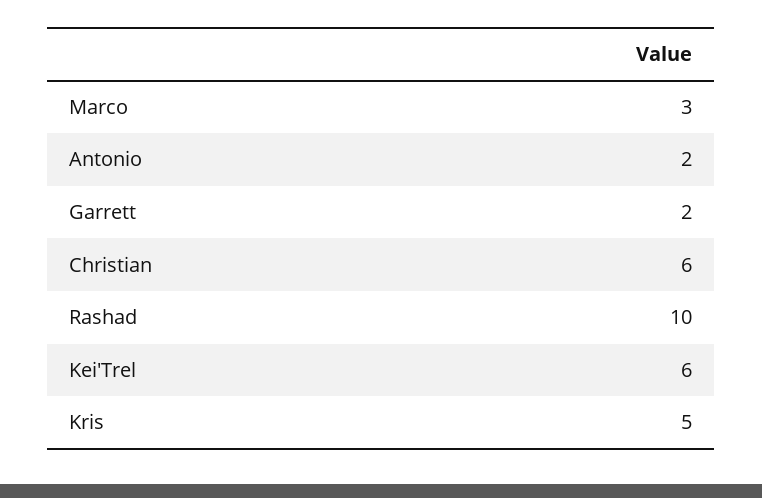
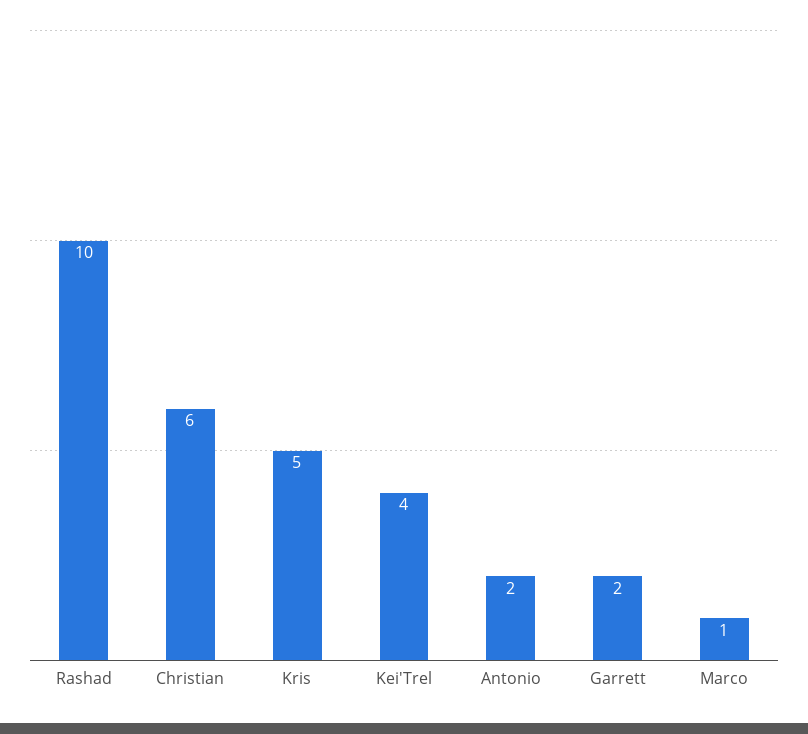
Marco: 3 -> 1
Kei'Trel: 6 -> 4

